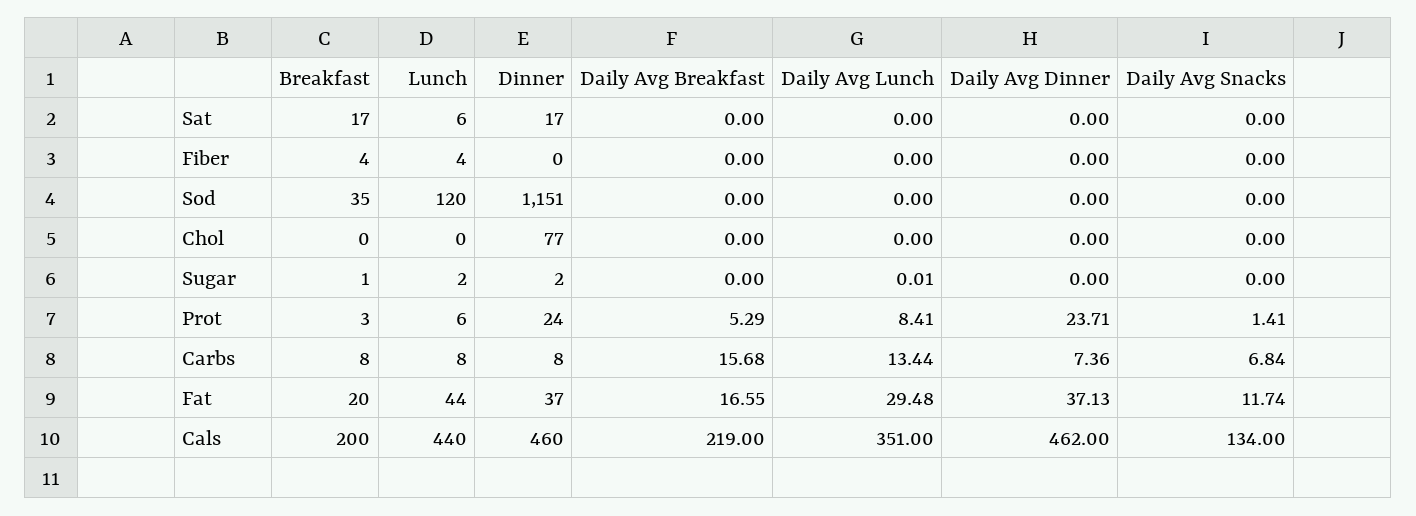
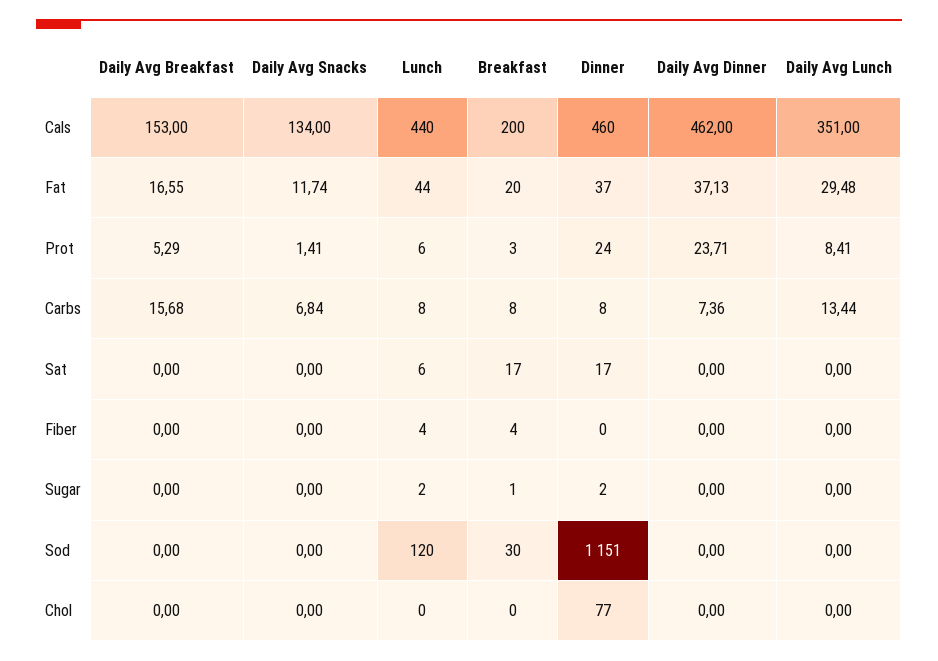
Breakfast, Sod: 35 -> 30
Daily Avg Lunch, Sugar: 0.01 -> 0
Daily Avg Breakfast, Cals: 219 -> 153

